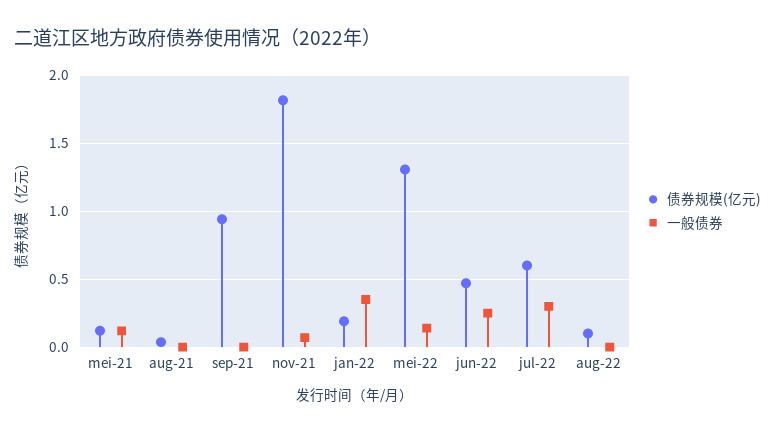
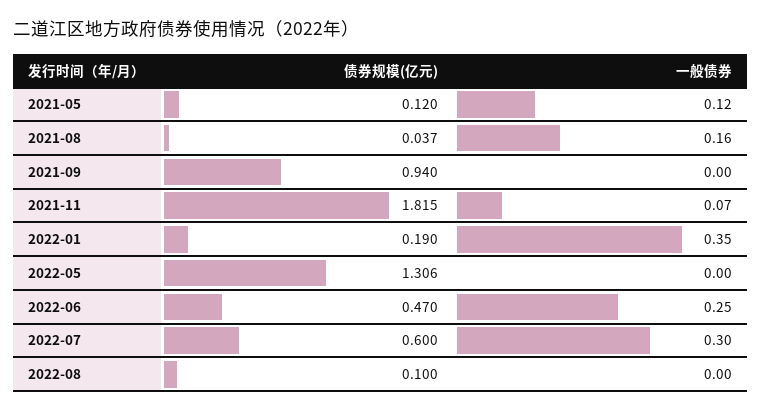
一般债券, aug-21: 0 -> 0.16
一般债券, mei-22: 0.15 -> 0

